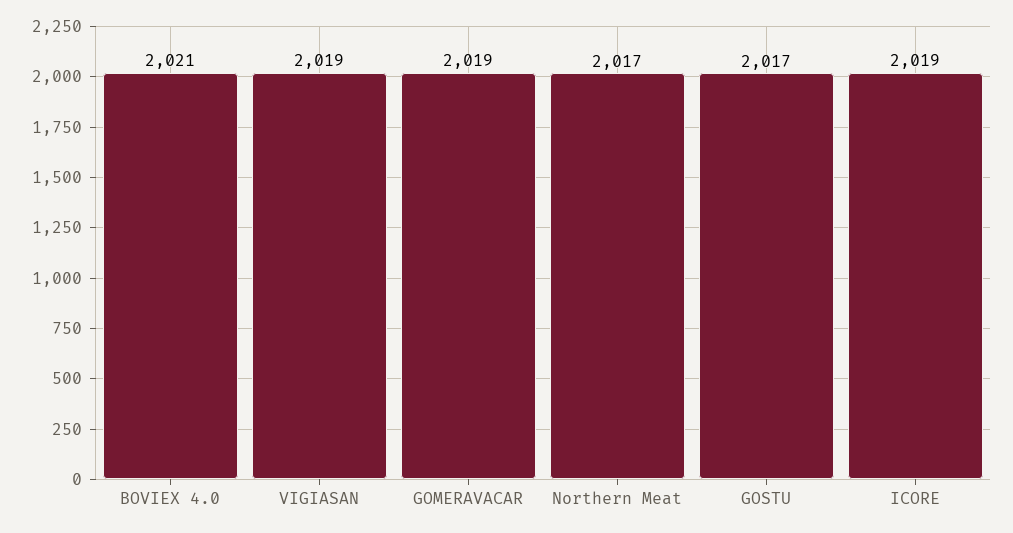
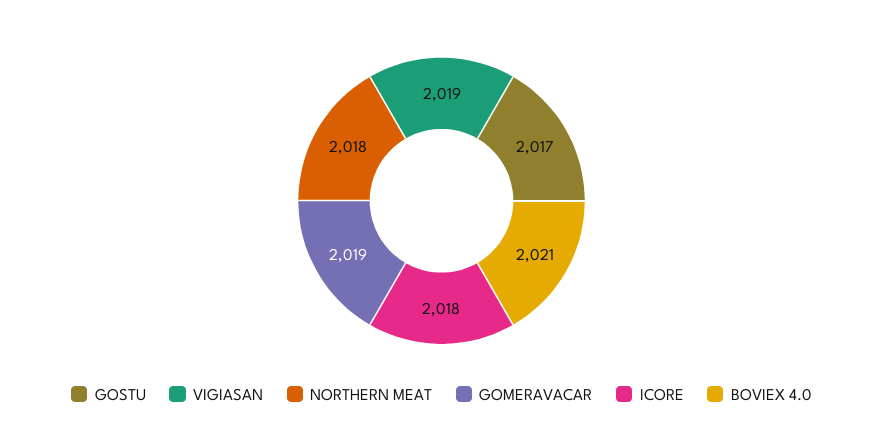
Northern Meat: 2017 -> 2018
ICORE: 2019 -> 2018

